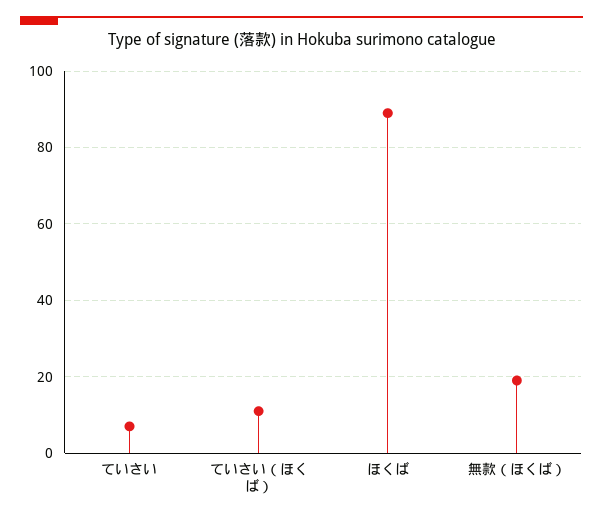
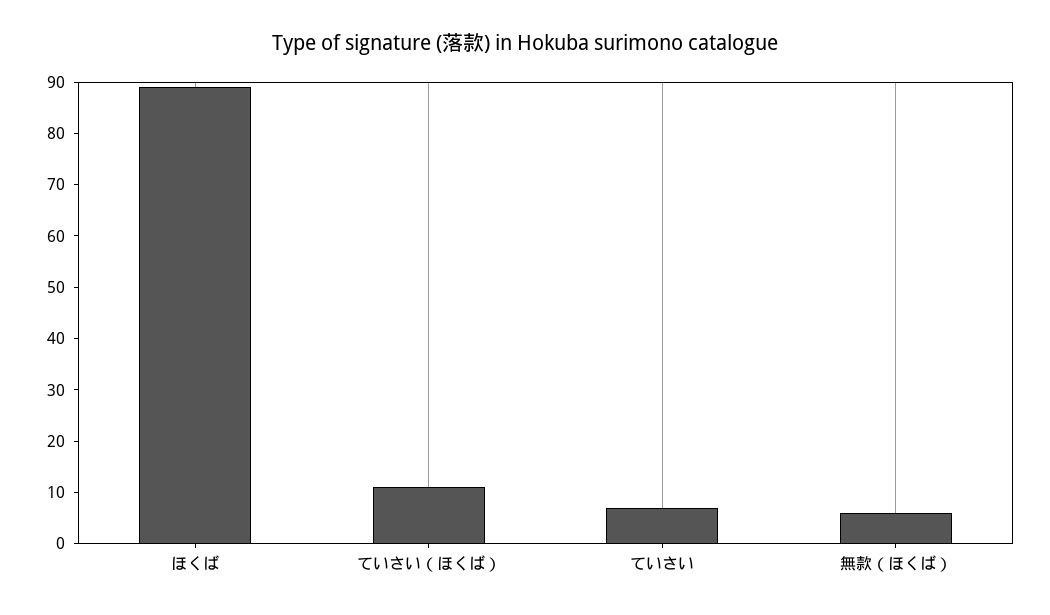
無款（ほくば）: 20 -> 5

